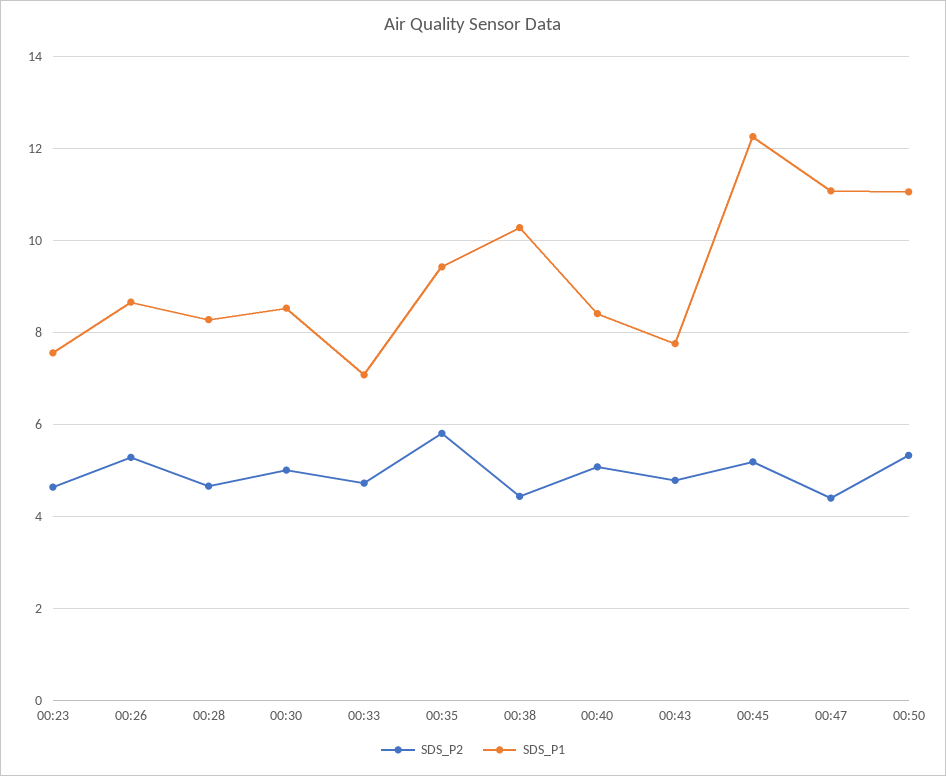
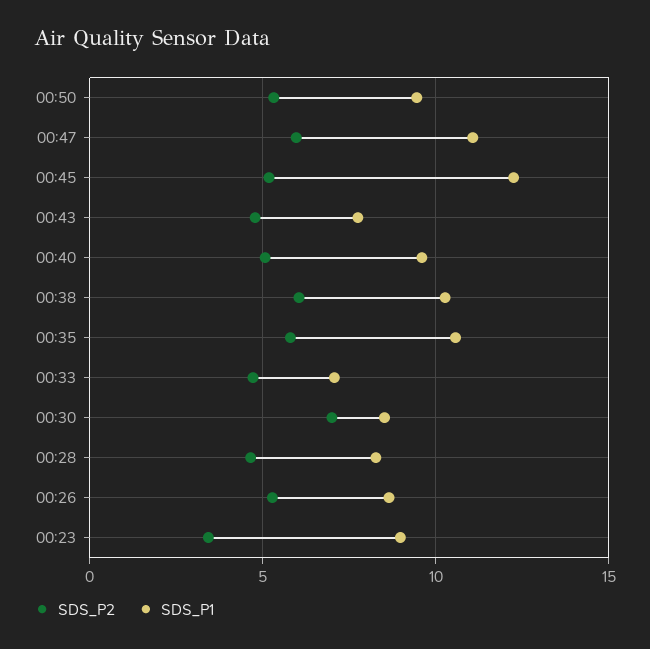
SDS_P2, 00:23: 4.6 -> 3.5
SDS_P1, 00:23: 7.6 -> 9
SDS_P2, 00:30: 5 -> 7
SDS_P1, 00:35: 9.4 -> 10.5
SDS_P2, 00:38: 4.4 -> 6
SDS_P1, 00:40: 8.4 -> 9.5
SDS_P2, 00:47: 4.4 -> 6
SDS_P1, 00:50: 11 -> 9.5

